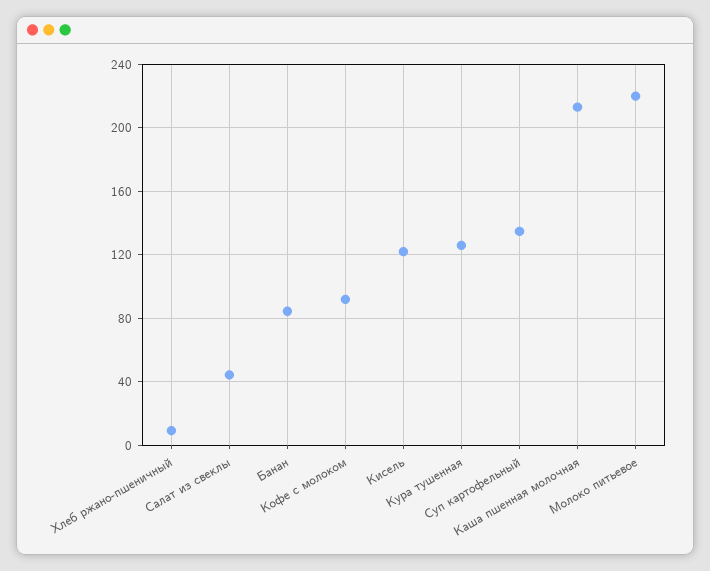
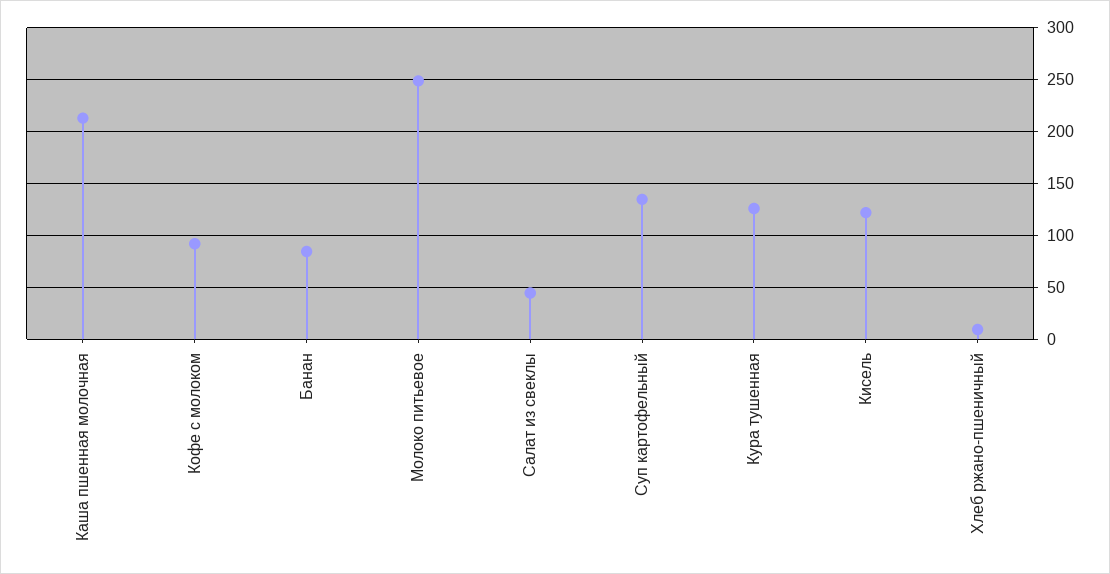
Молоко питьевое: 220 -> 250

